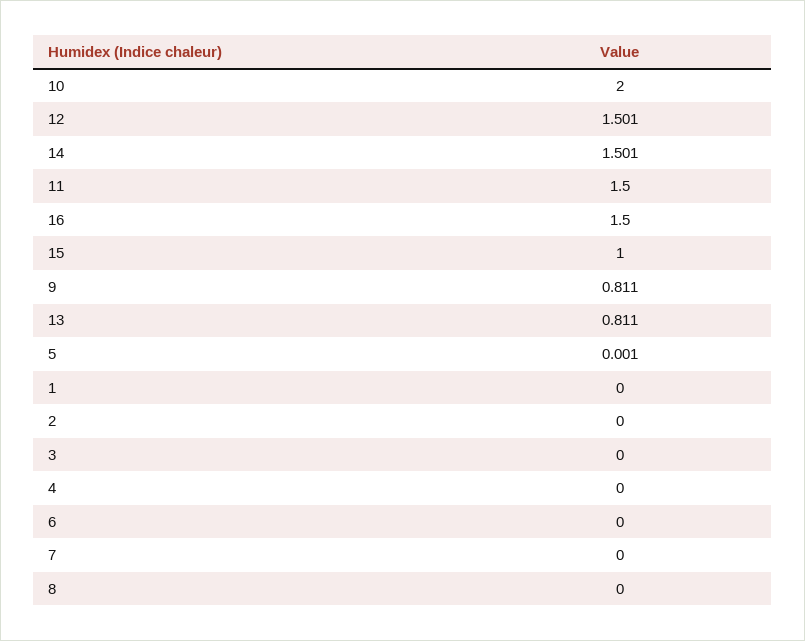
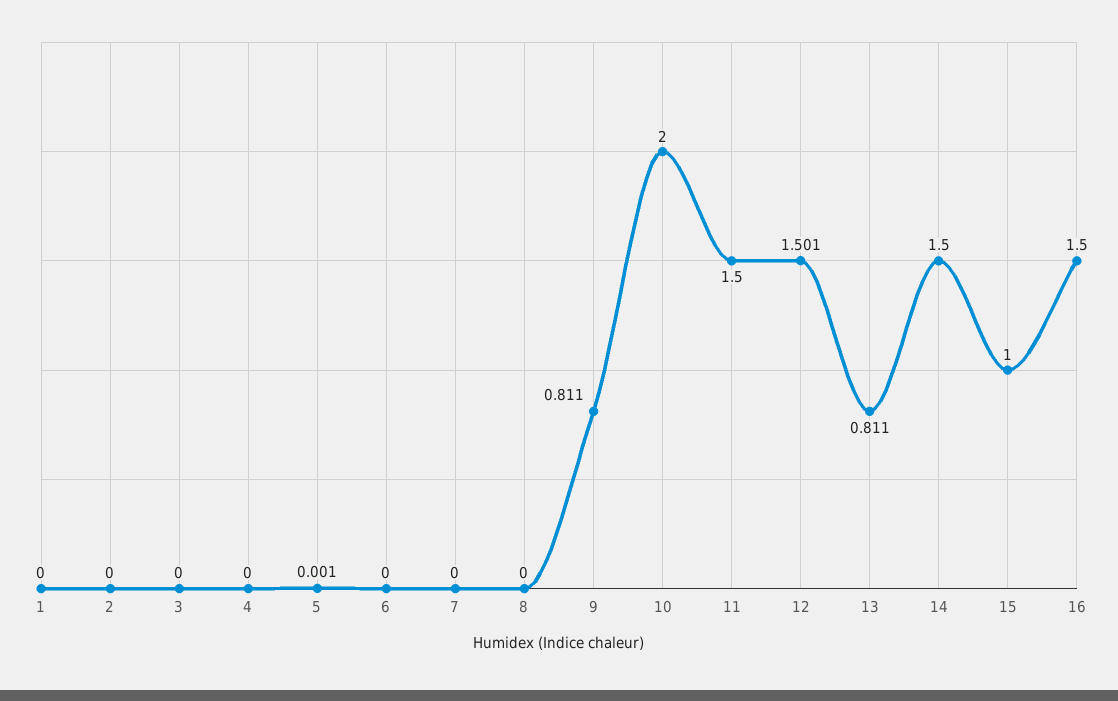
14: 1.501 -> 1.5

